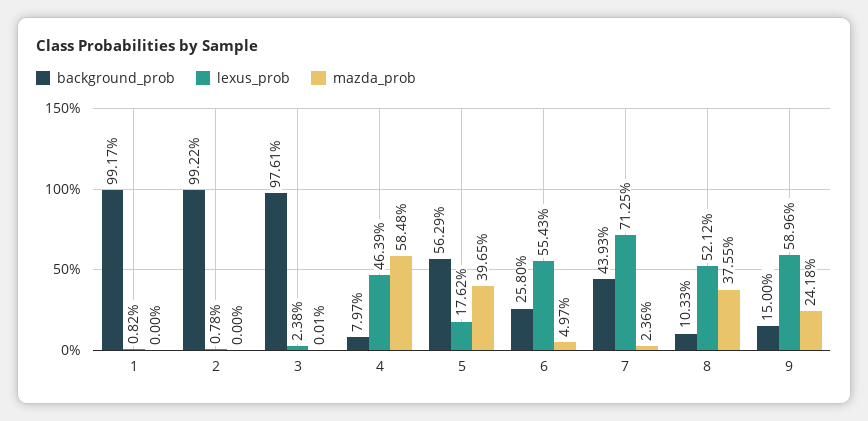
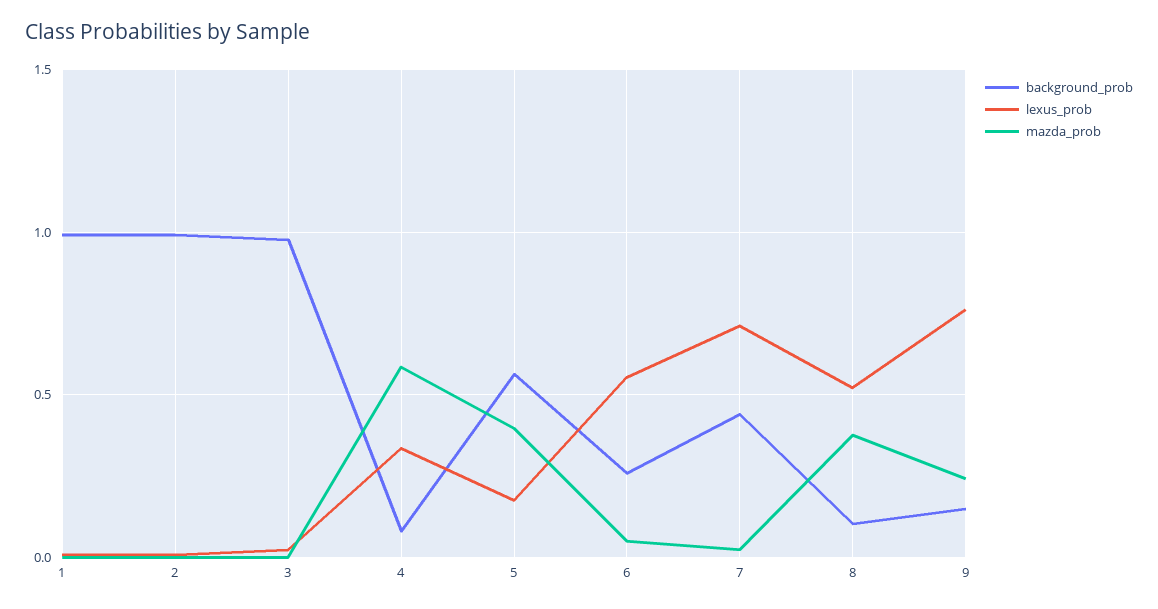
lexus_prob, 4: 0.4639 -> 0.35
lexus_prob, 9: 0.5896 -> 0.75

